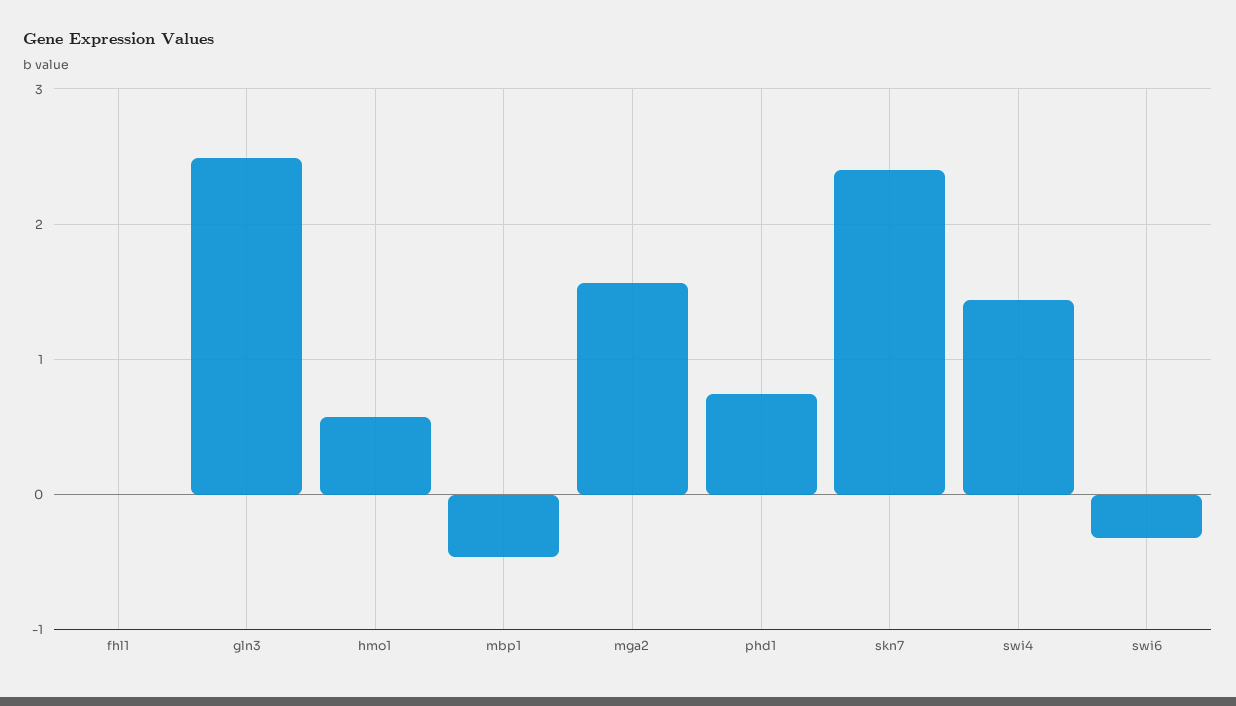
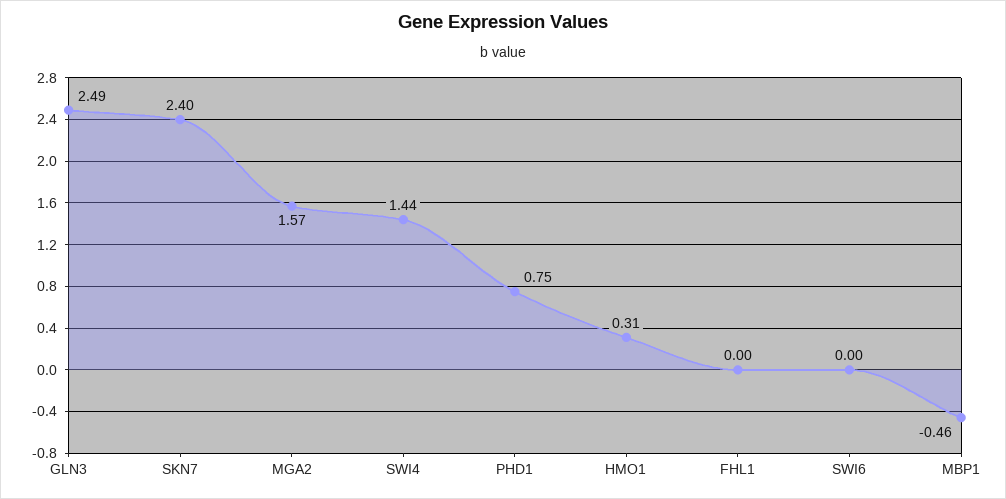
hmo1: 0.6 -> 0.31
swi6: -0.3 -> 0

